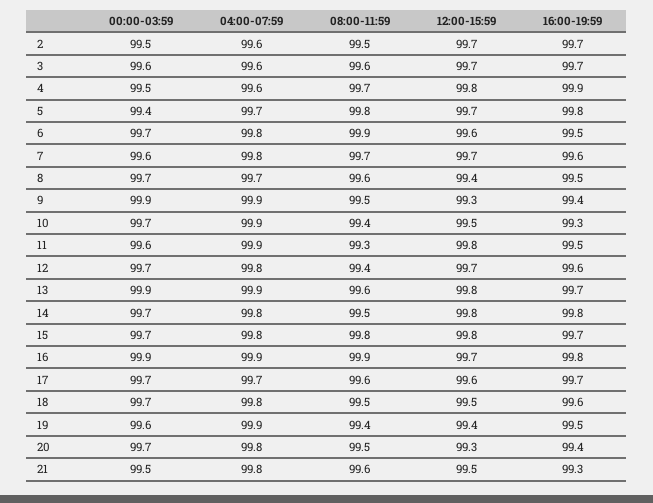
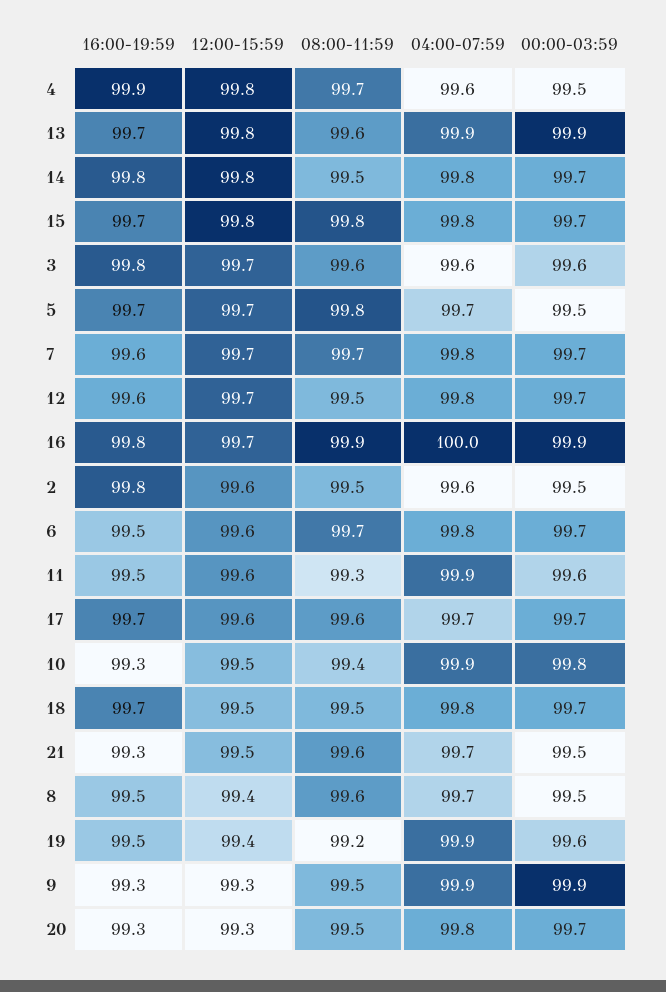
12:00-15:59, 2: 99.7 -> 99.6
16:00-19:59, 2: 99.7 -> 99.8
16:00-19:59, 3: 99.7 -> 99.8
00:00-03:59, 5: 99.4 -> 99.5
16:00-19:59, 5: 99.8 -> 99.7
08:00-11:59, 6: 99.9 -> 99.7
00:00-03:59, 7: 99.6 -> 99.7
00:00-03:59, 8: 99.7 -> 99.5
16:00-19:59, 9: 99.4 -> 99.3
00:00-03:59, 10: 99.7 -> 99.8
12:00-15:59, 11: 99.8 -> 99.6
08:00-11:59, 12: 99.4 -> 99.5
04:00-07:59, 16: 99.9 -> 100
16:00-19:59, 18: 99.6 -> 99.7
08:00-11:59, 19: 99.4 -> 99.2
16:00-19:59, 20: 99.4 -> 99.3
04:00-07:59, 21: 99.8 -> 99.7

